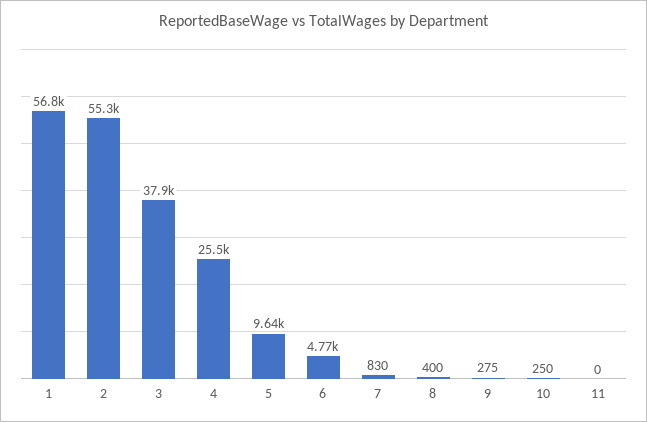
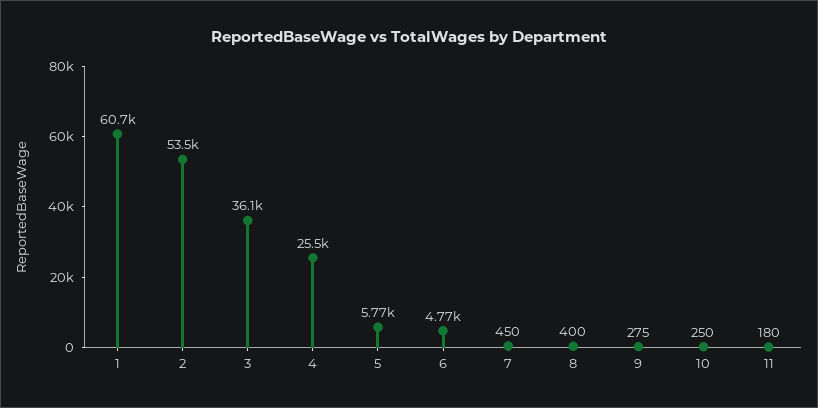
1: 56800 -> 60700
2: 55300 -> 53500
3: 37900 -> 36100
5: 9640 -> 5770
7: 830 -> 450
11: 0 -> 180

